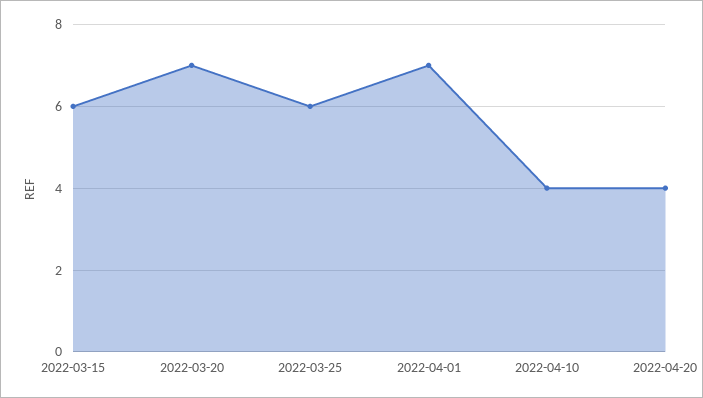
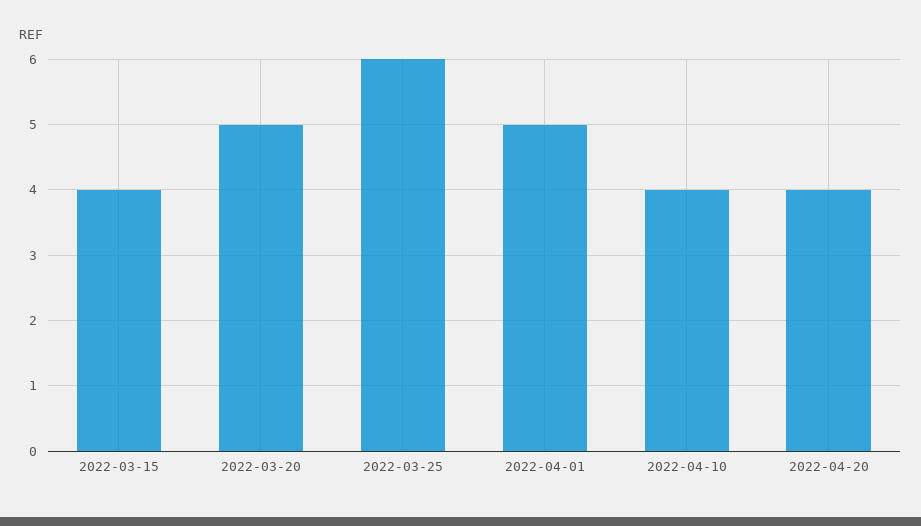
2022-03-15: 6 -> 4
2022-03-20: 7 -> 5
2022-04-01: 7 -> 5

